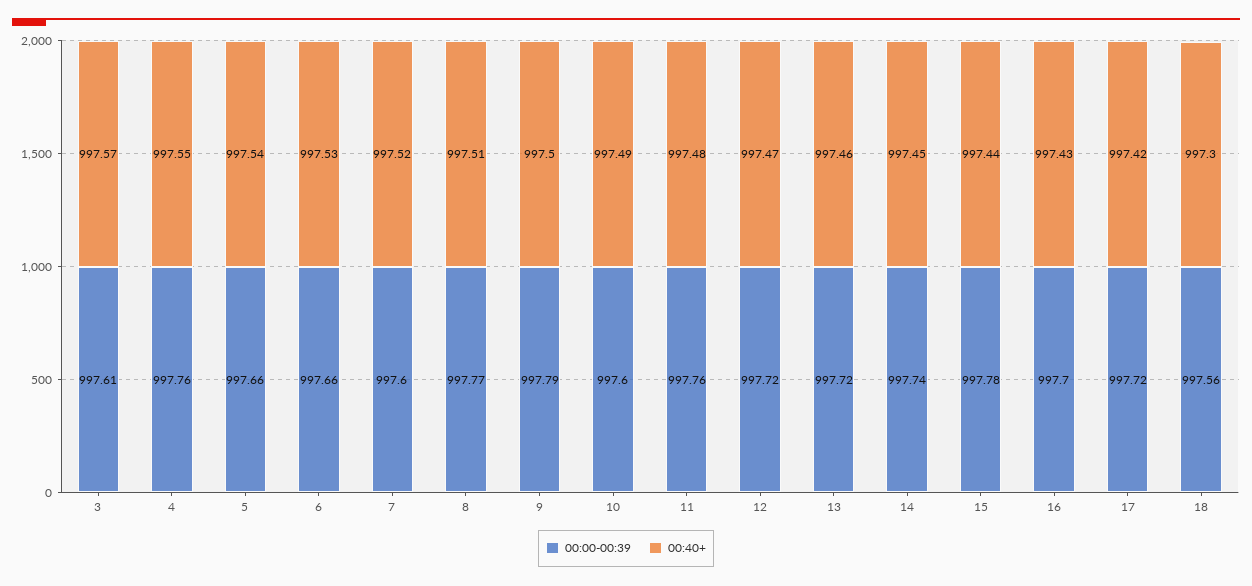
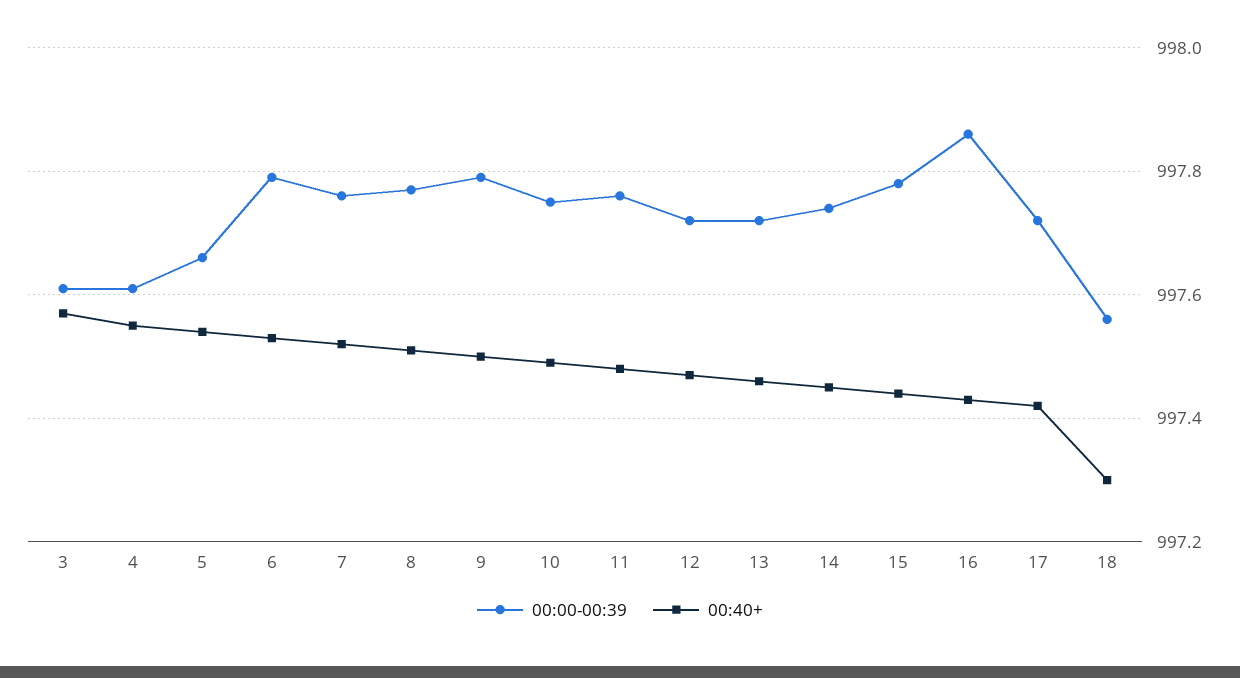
00:00-00:39, 4: 997.76 -> 997.6
00:00-00:39, 6: 997.66 -> 997.8
00:00-00:39, 7: 997.6 -> 997.75
00:00-00:39, 10: 997.6 -> 997.75
00:00-00:39, 16: 997.7 -> 997.85

